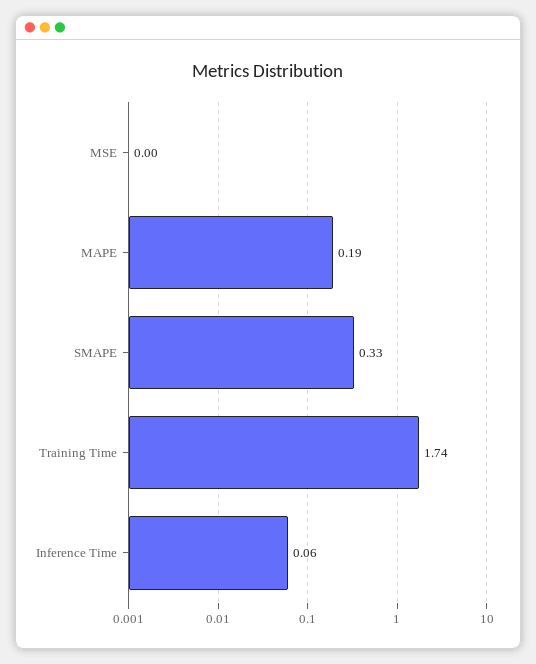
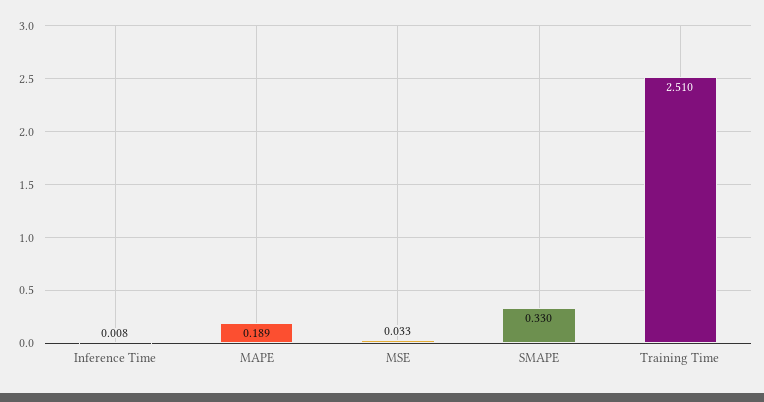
MSE: 0 -> 0.033
Training Time: 1.74 -> 2.51
Inference Time: 0.06 -> 0.008

